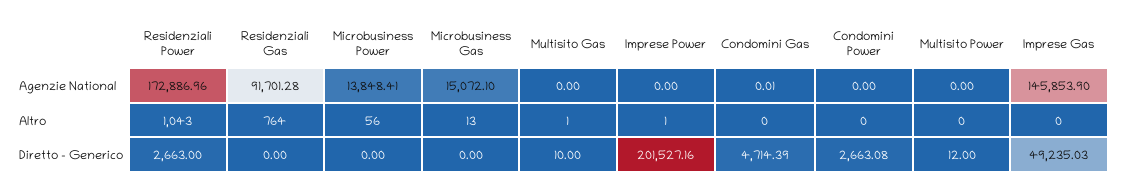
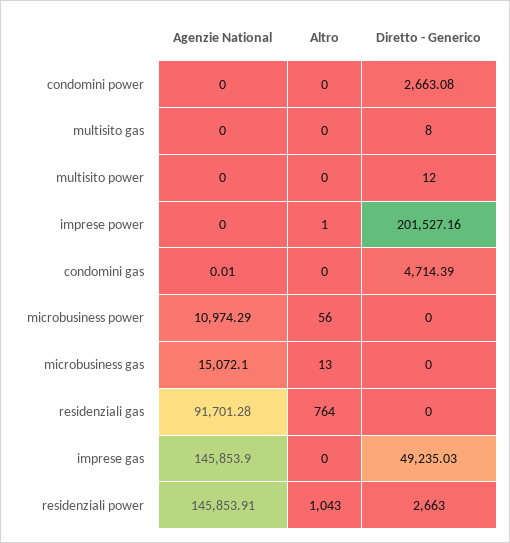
Residenziali Power, Agenzie National: 172886.96 -> 145853.91
Microbusiness Power, Agenzie National: 13848.41 -> 10974.29
Multisito Gas, Altro: 1 -> 0
Multisito Gas, Diretto - Generico: 10 -> 8

